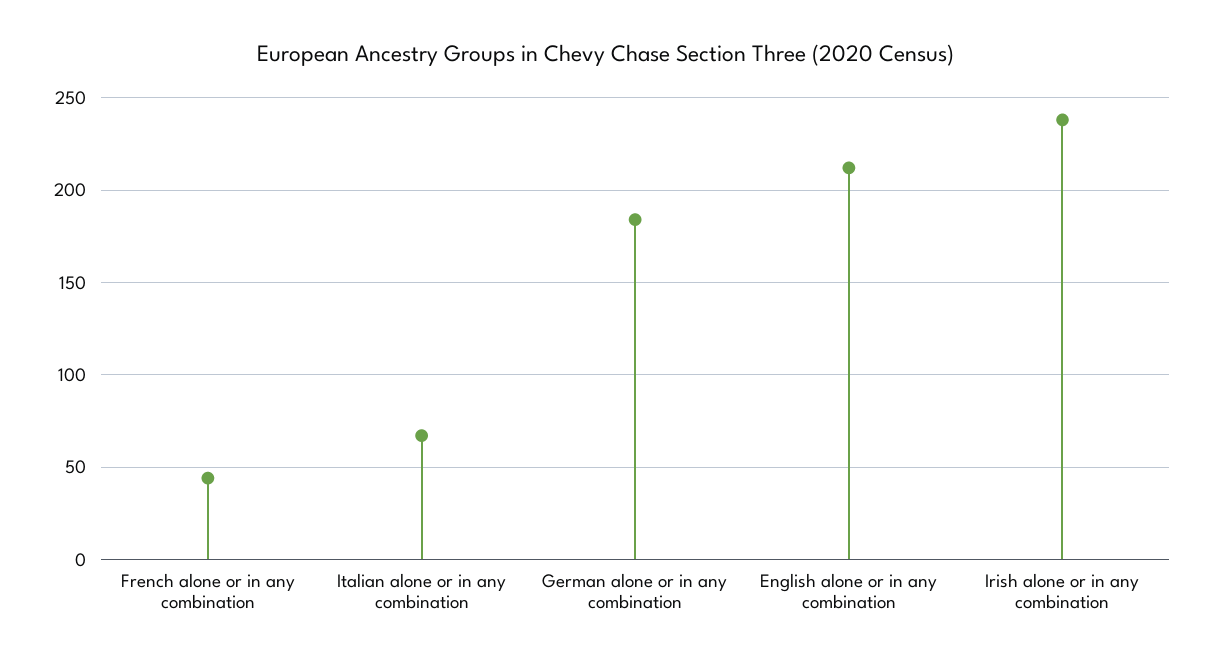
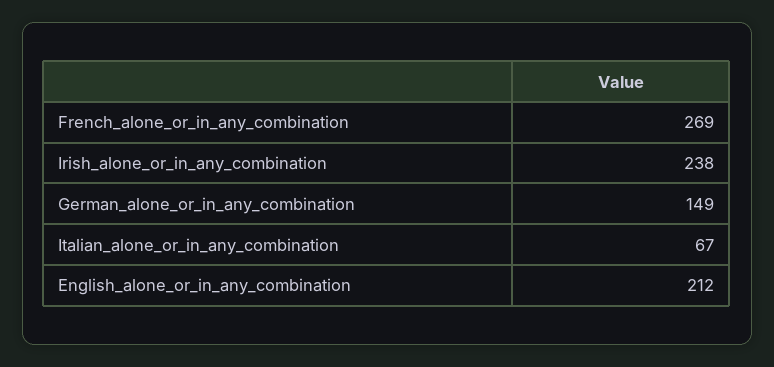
French alone or in any combination: 45 -> 269
German alone or in any combination: 185 -> 149

